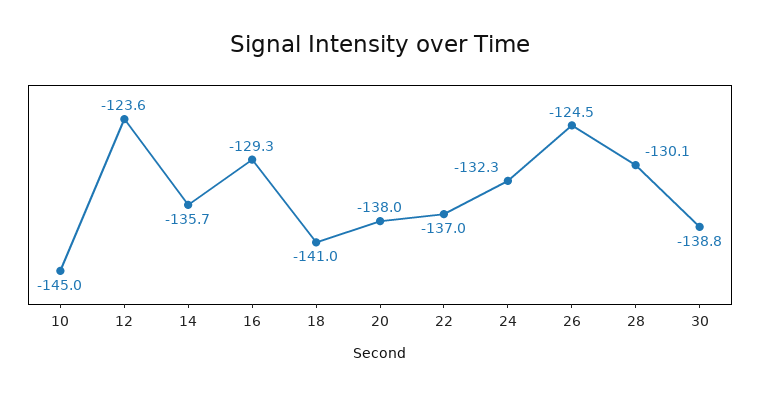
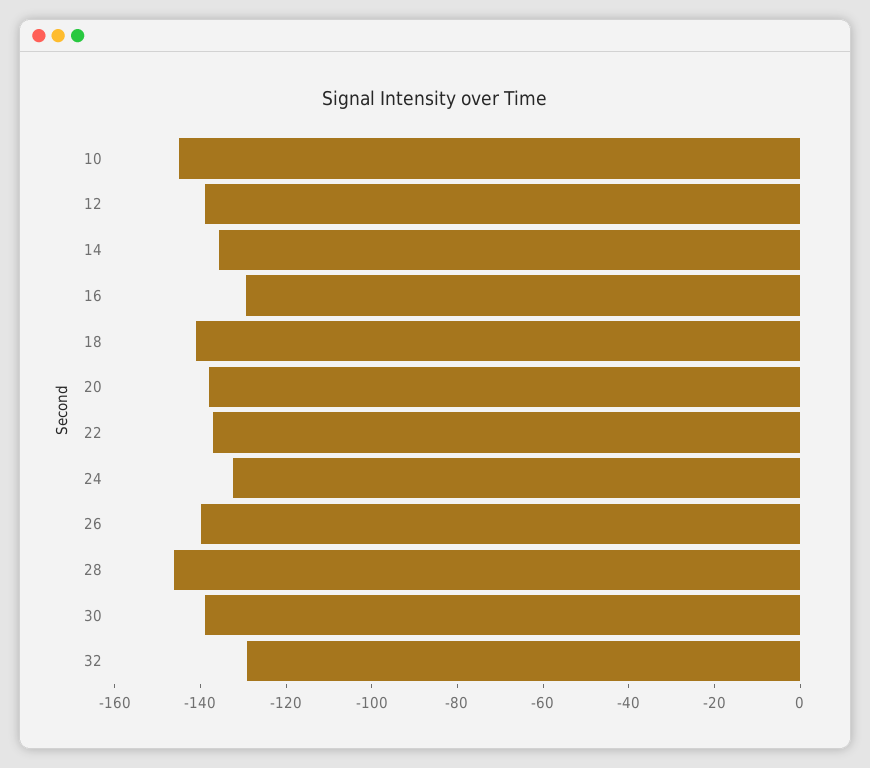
12: -123.6 -> -140
26: -124.5 -> -140
28: -130.1 -> -145
32: none -> -130

